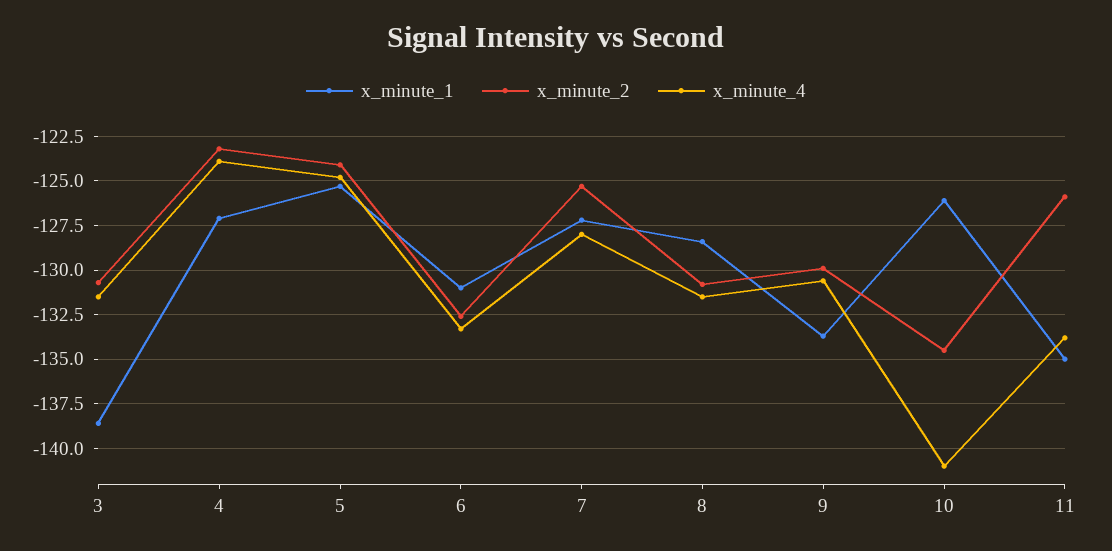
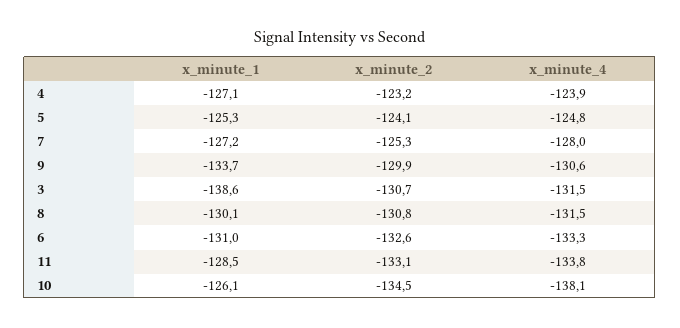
x_minute_1, 8: -128.5 -> -130.1
x_minute_4, 10: -141 -> -138.1
x_minute_1, 11: -135 -> -128.5
x_minute_2, 11: -126 -> -133.1

